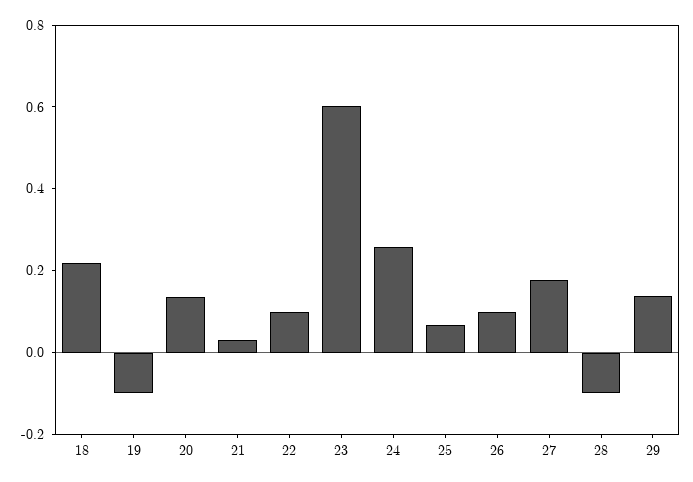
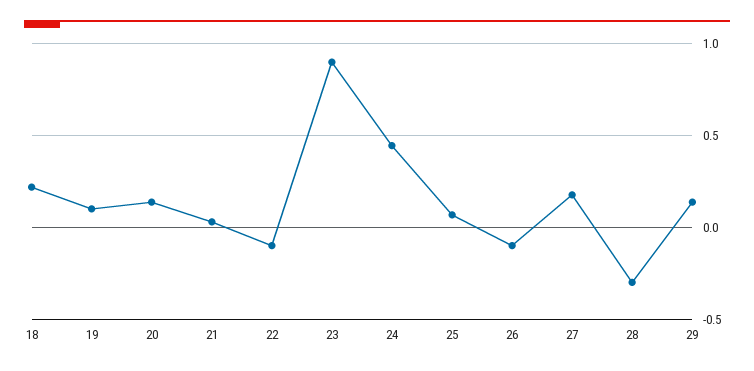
19: -0.1 -> 0.1
22: 0.1 -> -0.1
23: 0.6 -> 0.9
24: 0.25 -> 0.45
26: 0.1 -> -0.1
28: -0.1 -> -0.3

